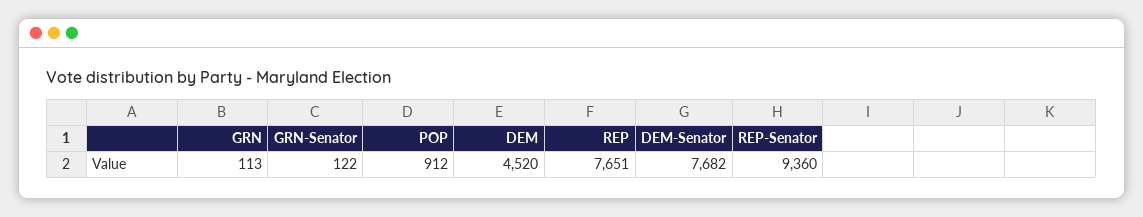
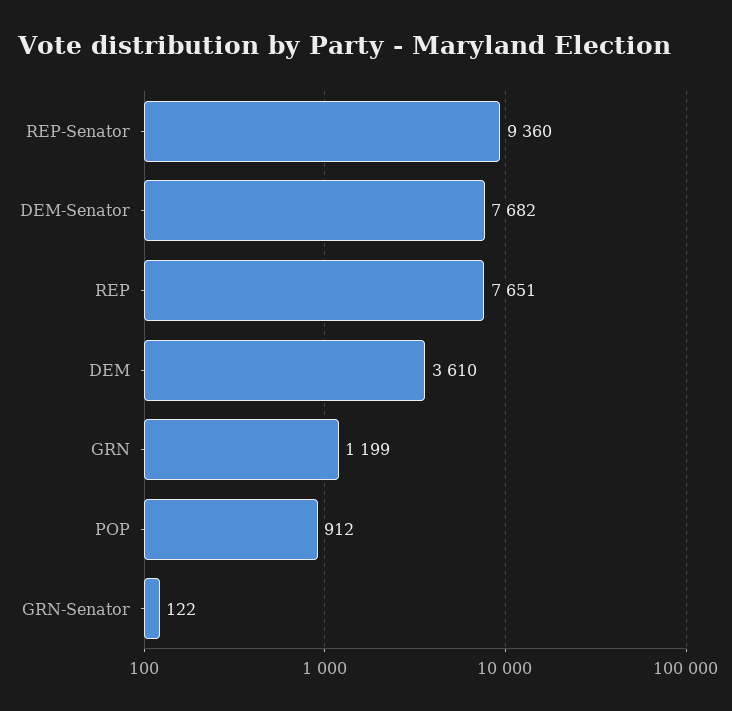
GRN: 113 -> 1199
DEM: 4520 -> 3610

